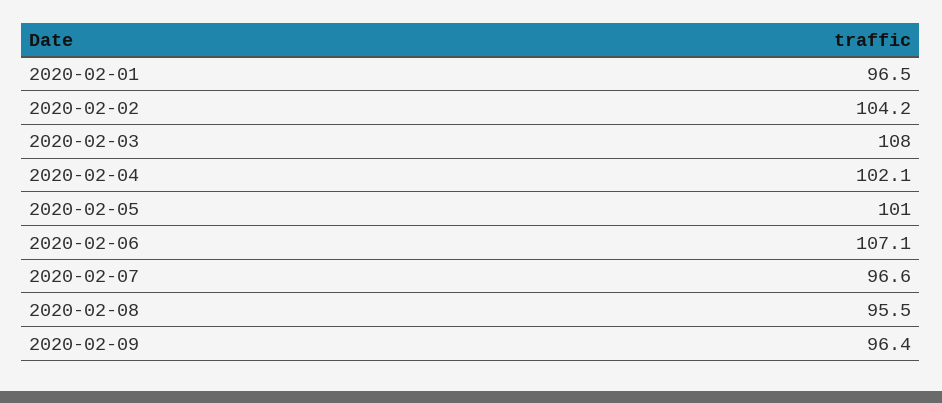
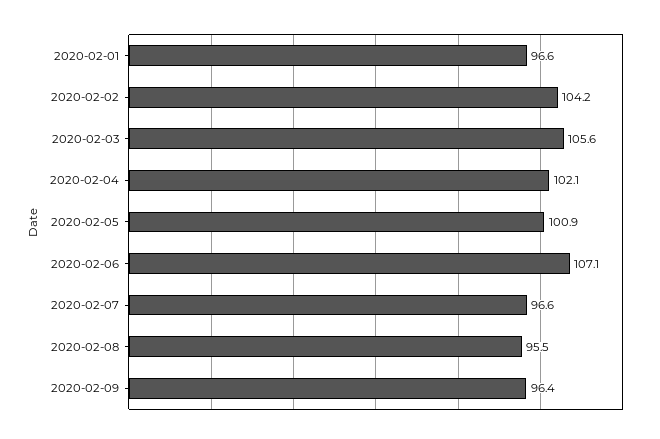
2020-02-01: 96.5 -> 96.6
2020-02-03: 108 -> 105.6
2020-02-05: 101 -> 100.9

